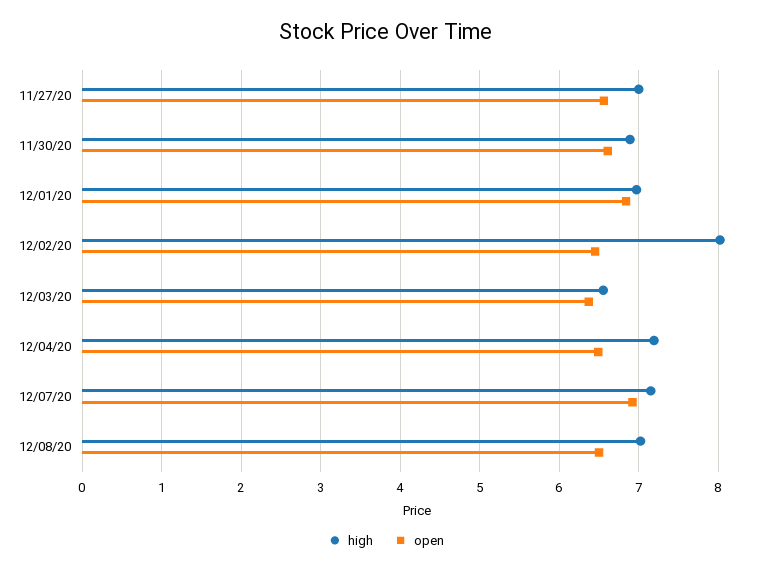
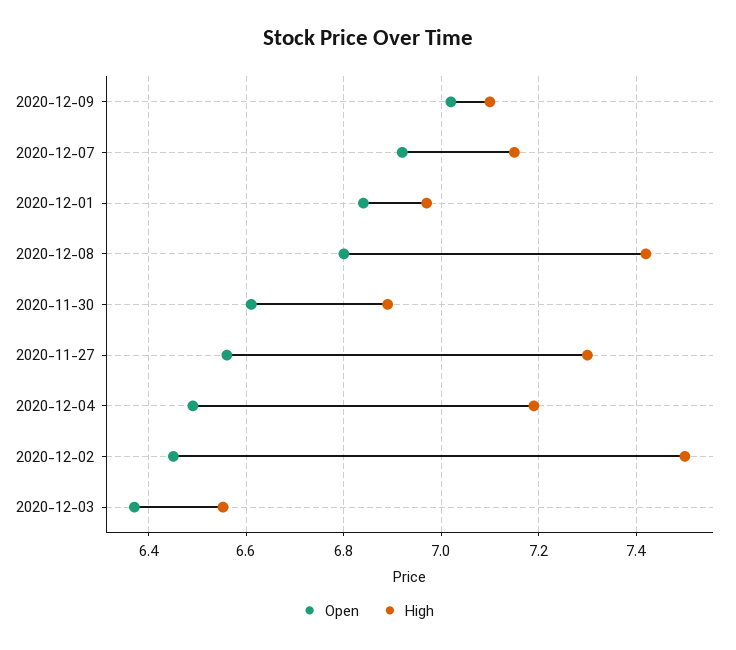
high, 11/27/20: 7 -> 7.3
high, 12/02/20: 8 -> 7.5
high, 12/08/20: 7 -> 7.42
open, 12/08/20: 6.5 -> 6.8
open, 2020-12-09: none -> 7.02
high, 2020-12-09: none -> 7.1

